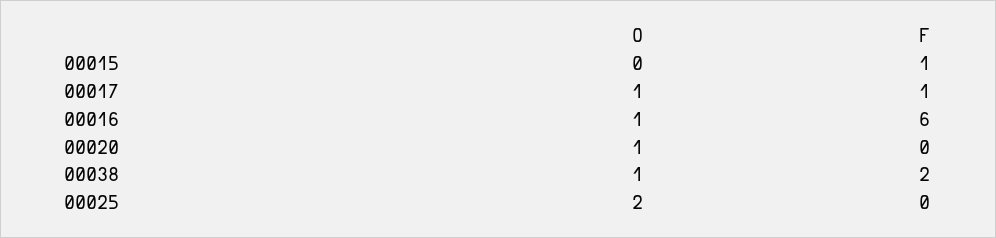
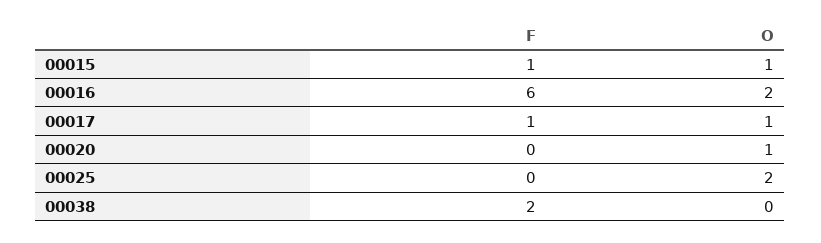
O, 00015: 0 -> 1
O, 00016: 1 -> 2
O, 00038: 1 -> 0

